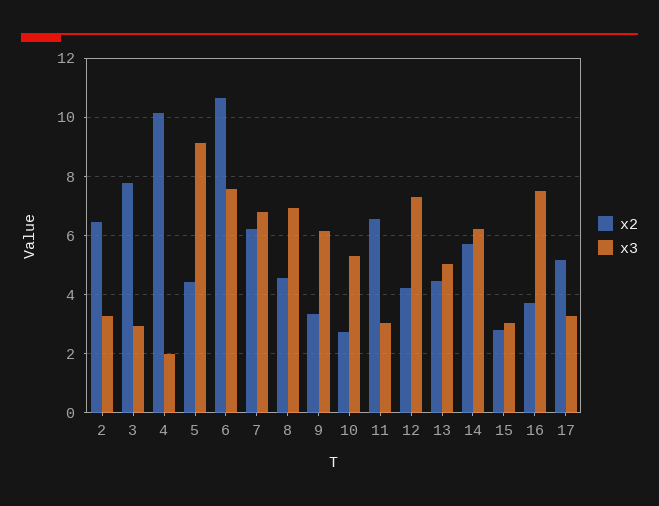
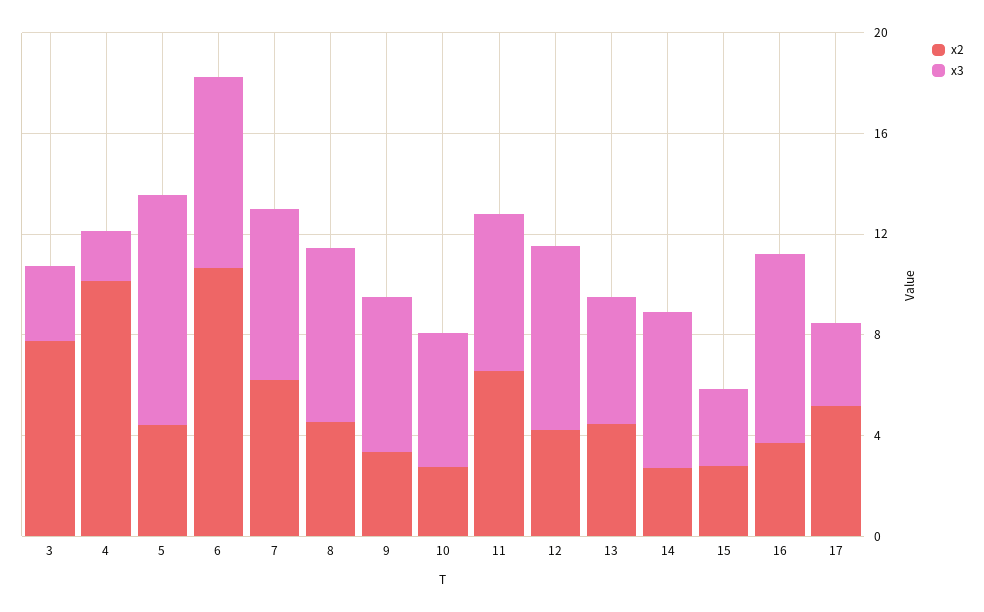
x2, 2: 6.5 -> none
x3, 2: 3.25 -> none
x3, 11: 3 -> 6
x2, 14: 5.75 -> 3

